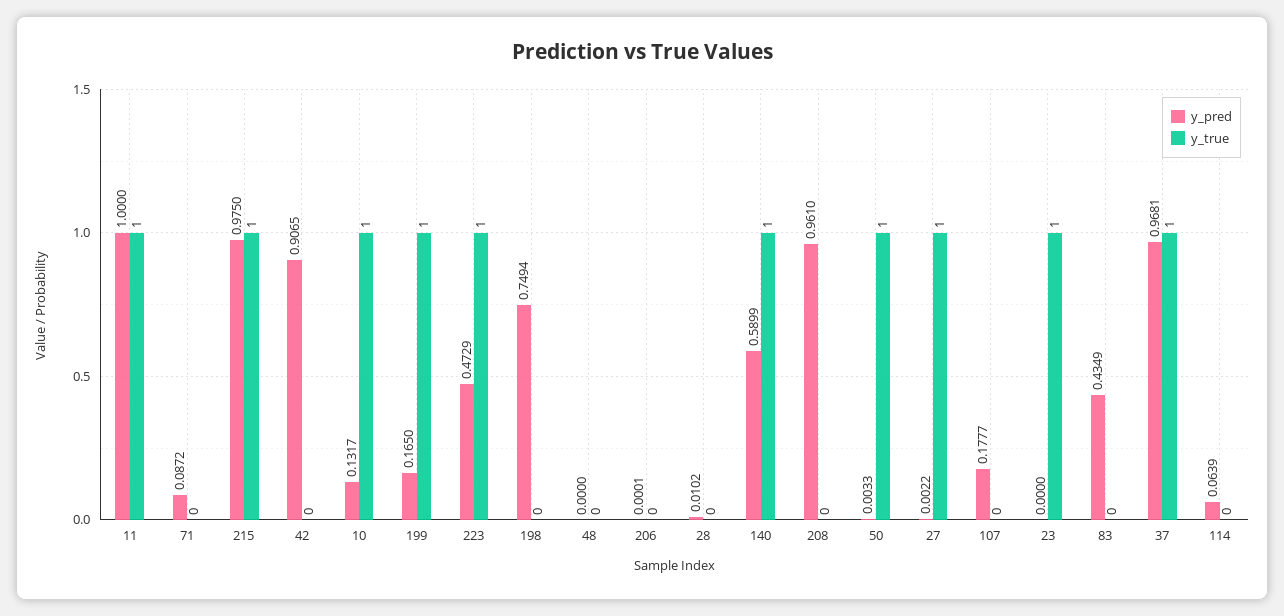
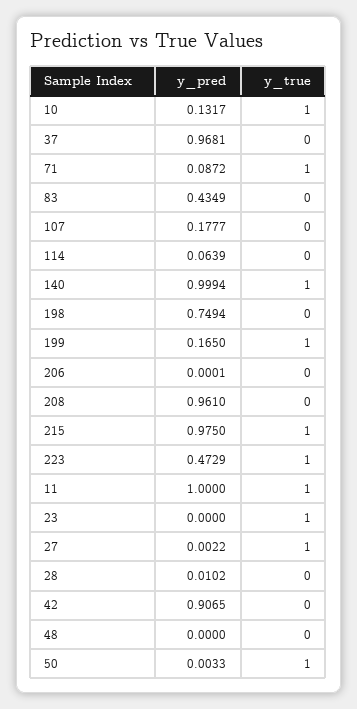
y_true, 71: 0 -> 1
y_pred, 140: 0.5899 -> 0.9994
y_true, 37: 1 -> 0

